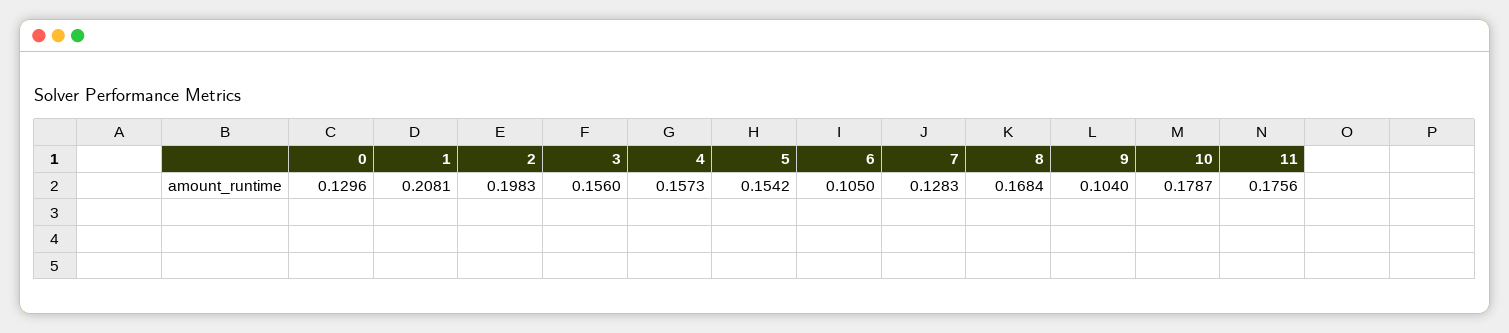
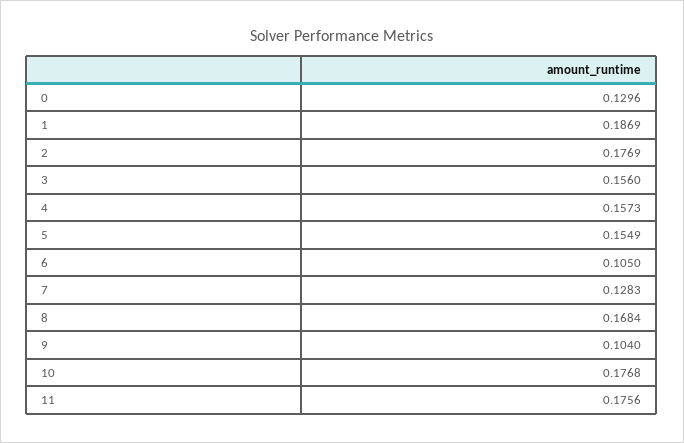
1: 0.2081 -> 0.1869
2: 0.1983 -> 0.1769
5: 0.1542 -> 0.1549
10: 0.1787 -> 0.1768

